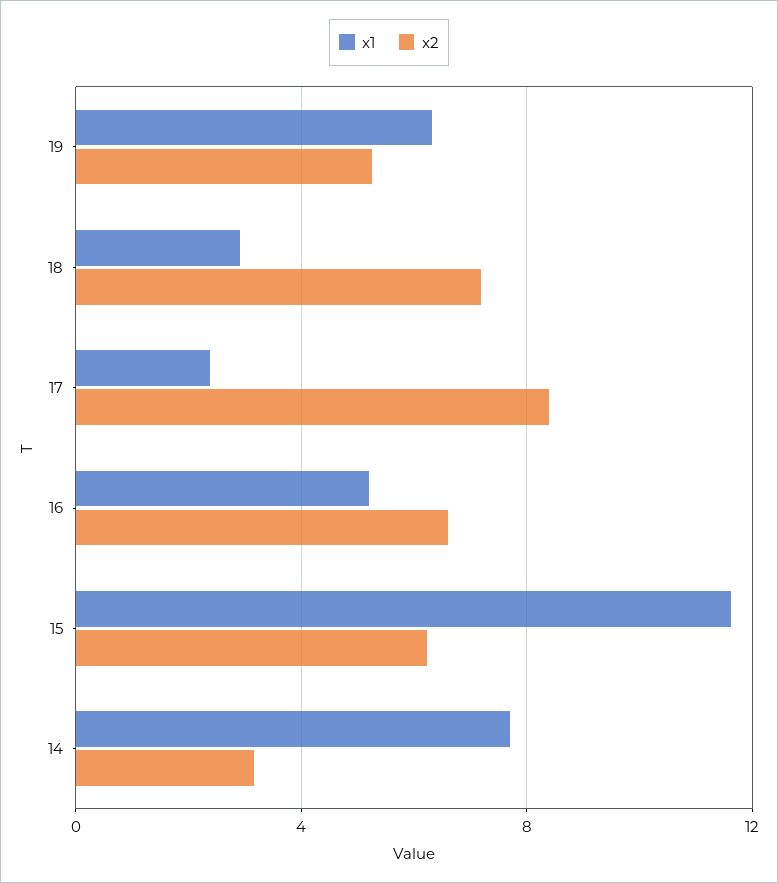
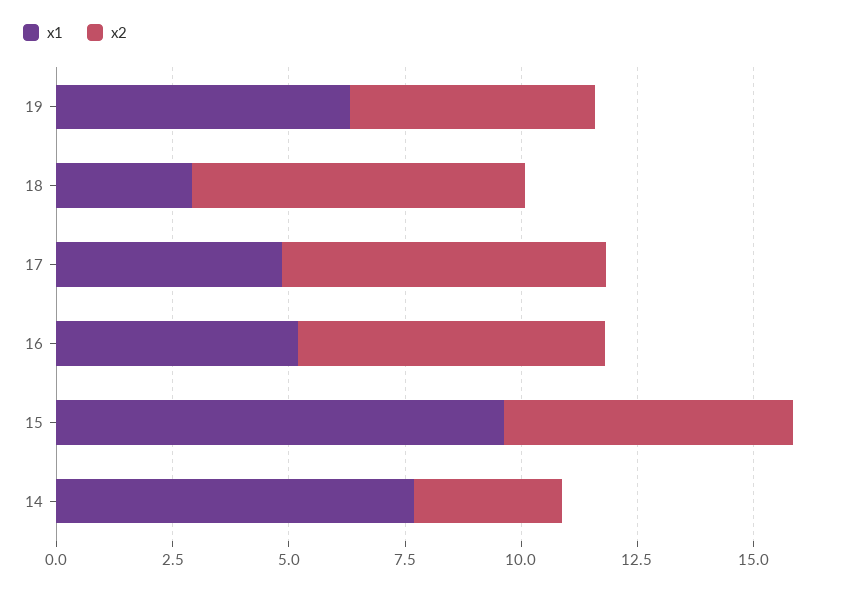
x1, 17: 2.5 -> 5
x2, 17: 8.5 -> 7
x1, 15: 11.5 -> 9.5

